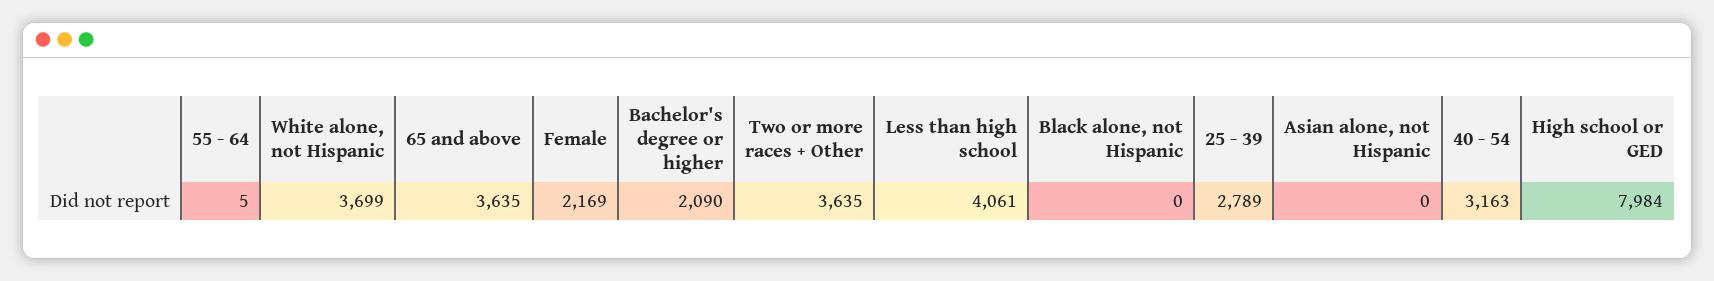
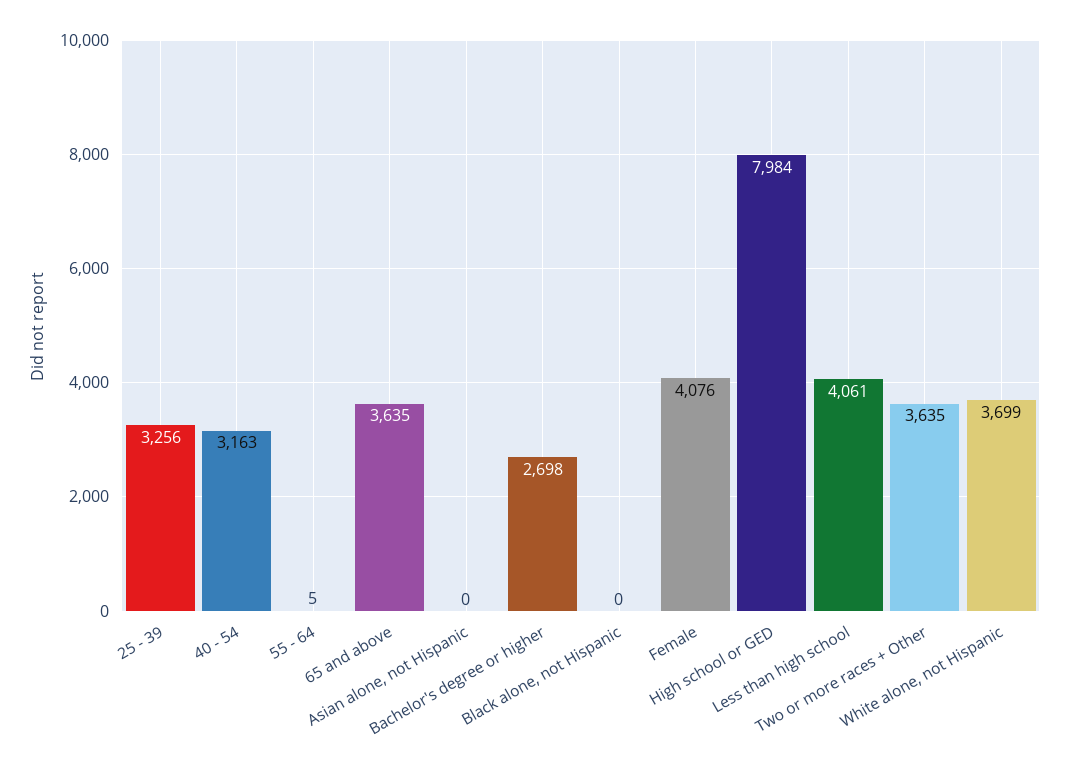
Female: 2169 -> 4076
Bachelor's degree or higher: 2090 -> 2698
25 - 39: 2789 -> 3256

